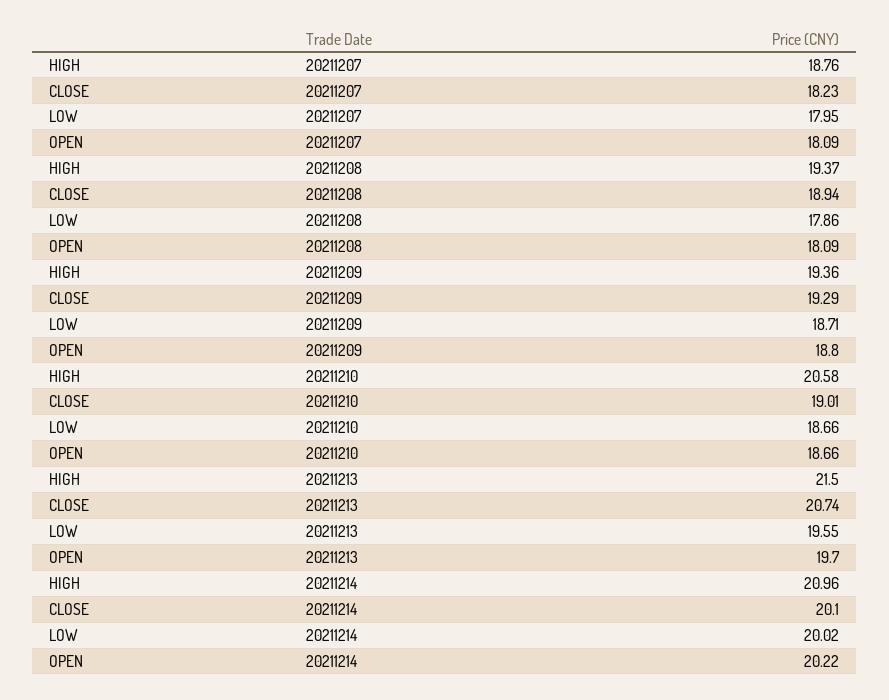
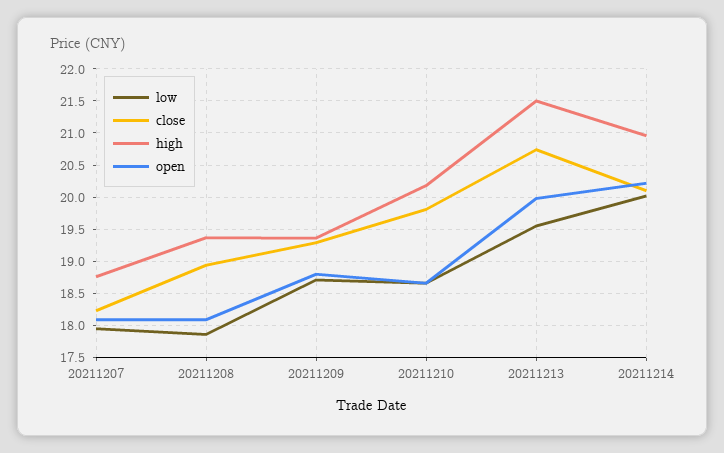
HIGH, 20211210: 20.58 -> 20.2
CLOSE, 20211210: 19.01 -> 19.8
OPEN, 20211213: 19.7 -> 20

